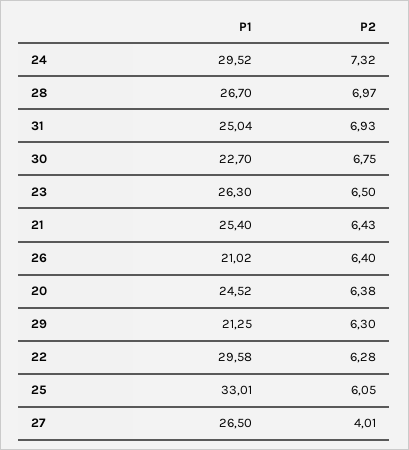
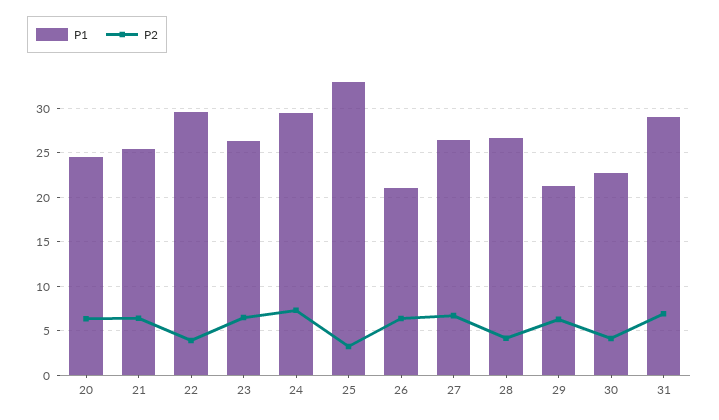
P2, 28: 6.97 -> 4
P1, 31: 25.04 -> 29
P2, 30: 6.75 -> 4
P2, 22: 6.28 -> 4
P2, 25: 6.05 -> 3
P2, 27: 4.01 -> 7

